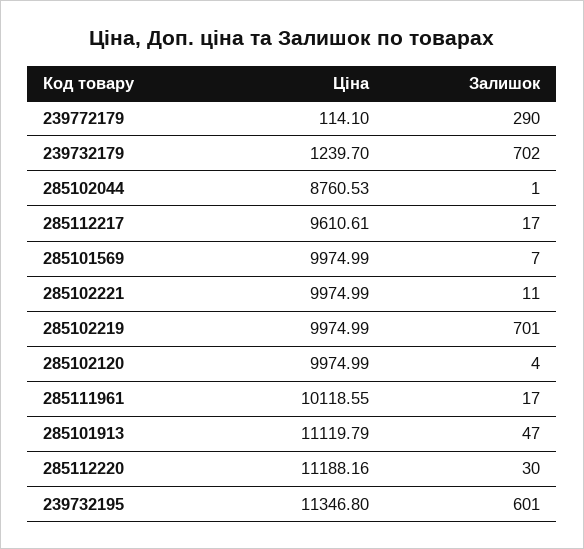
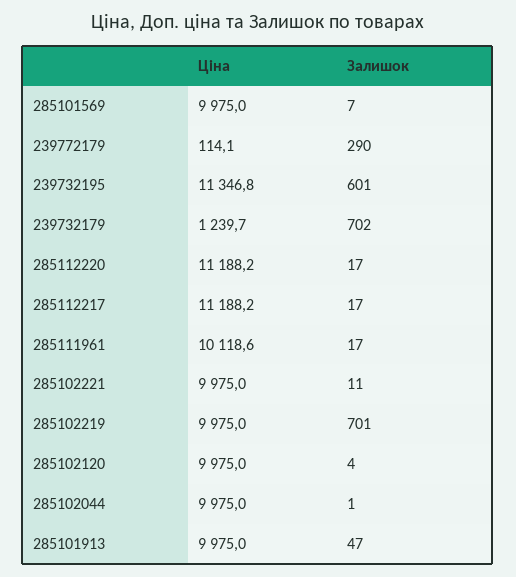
Ціна, 285102044: 8760.53 -> 9975
Ціна, 285112217: 9610.61 -> 11188.2
Ціна, 285101913: 11119.79 -> 9975
Залишок, 285112220: 30 -> 17

